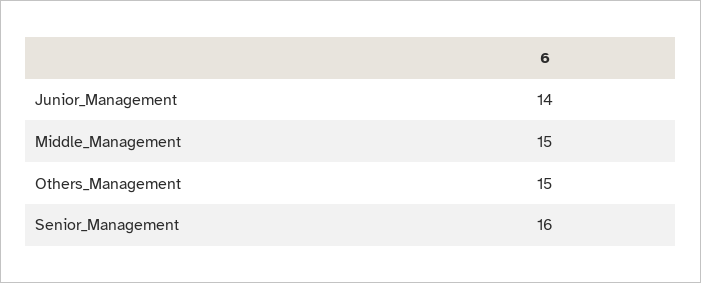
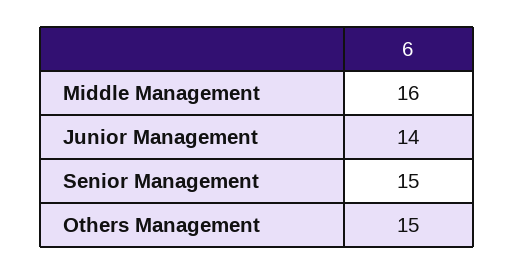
Middle_Management: 15 -> 16
Senior_Management: 16 -> 15

